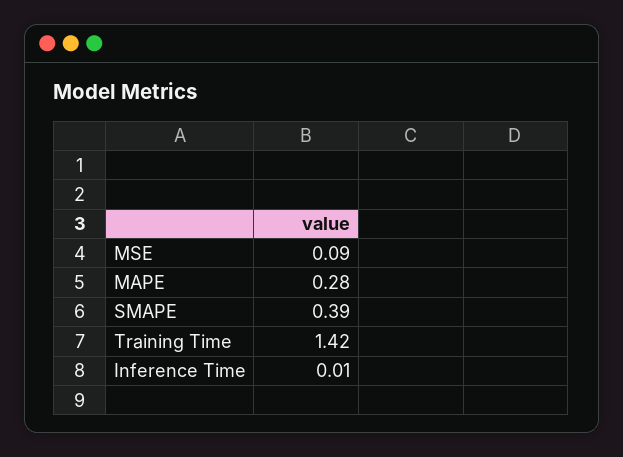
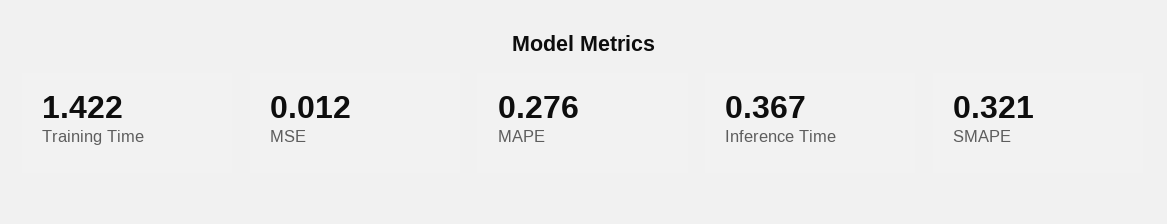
MSE: 0.09 -> 0.012
SMAPE: 0.39 -> 0.321
Inference Time: 0.01 -> 0.367

